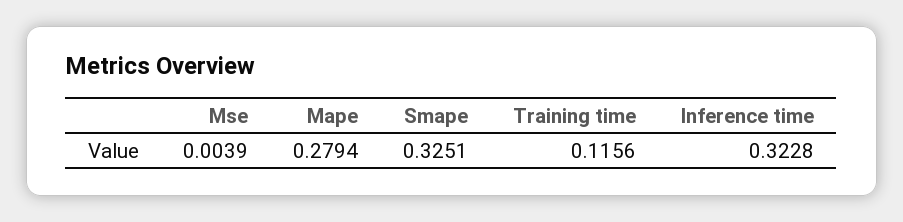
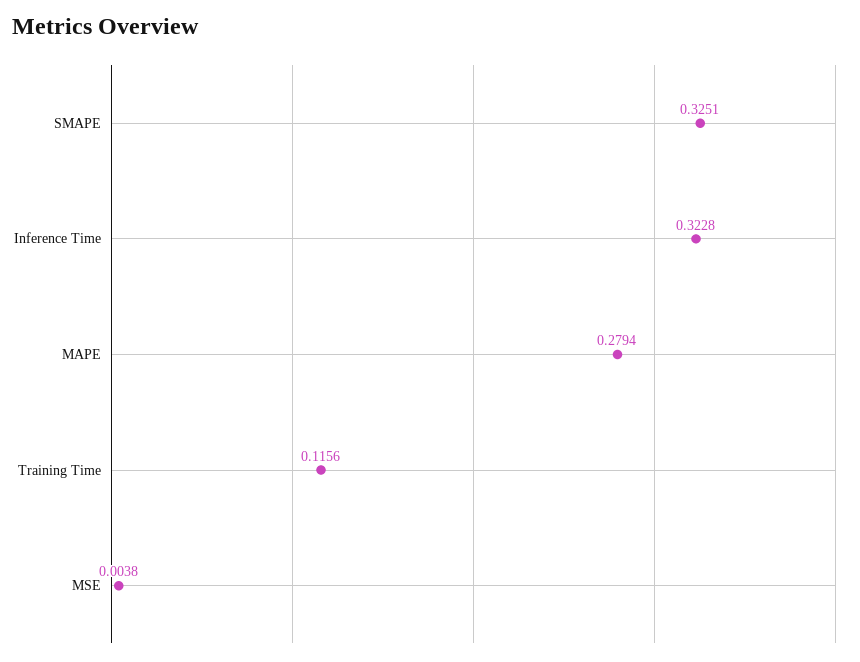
Mse: 0.0039 -> 0.0038

